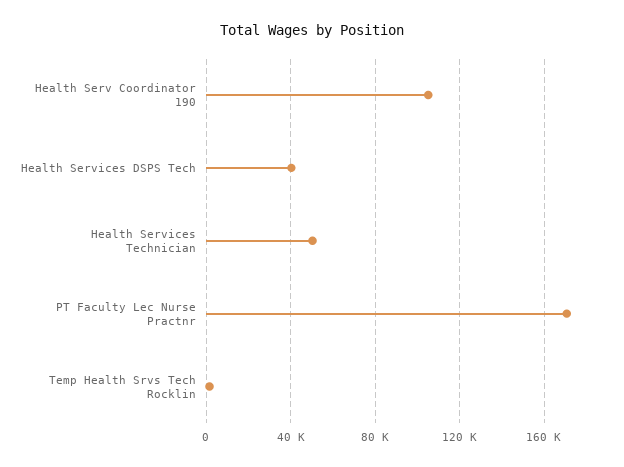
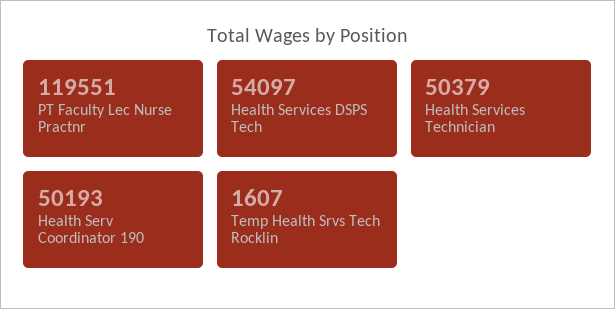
Health Serv Coordinator 190: 105000 -> 50193
Health Services DSPS Tech: 40000 -> 54097
PT Faculty Lec Nurse Practnr: 170000 -> 119551

